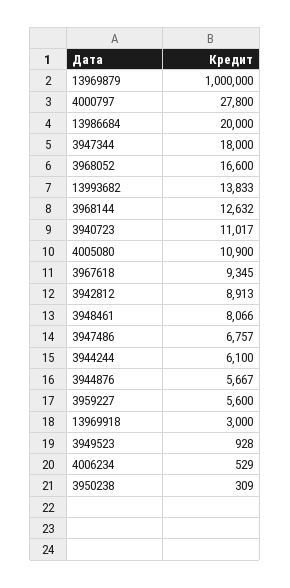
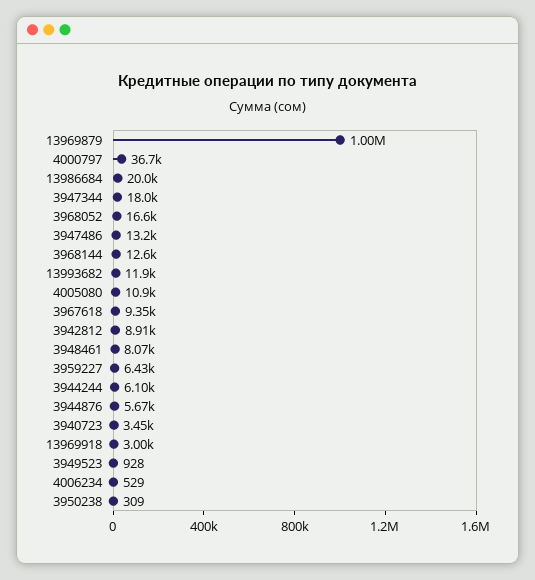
4000797: 27800 -> 36700
13993682: 13833 -> 11900
3940723: 11017 -> 3450
3947486: 6757 -> 13200
3959227: 5600 -> 6430

